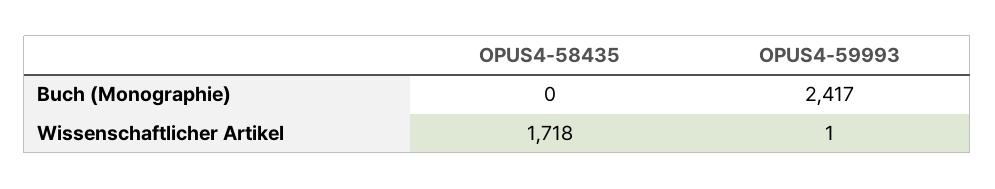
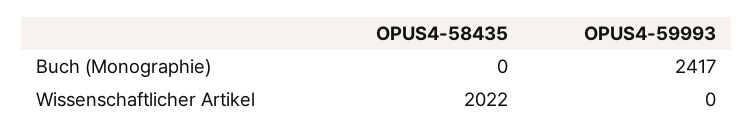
OPUS4-58435, Wissenschaftlicher Artikel: 1718 -> 2022
OPUS4-59993, Wissenschaftlicher Artikel: 1 -> 0

